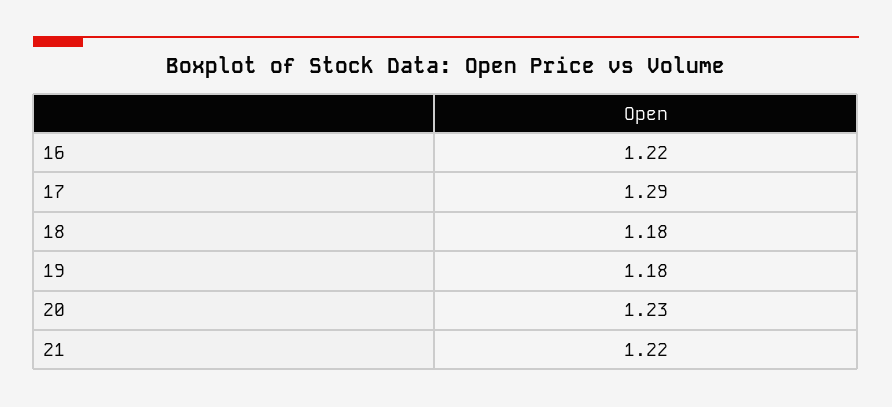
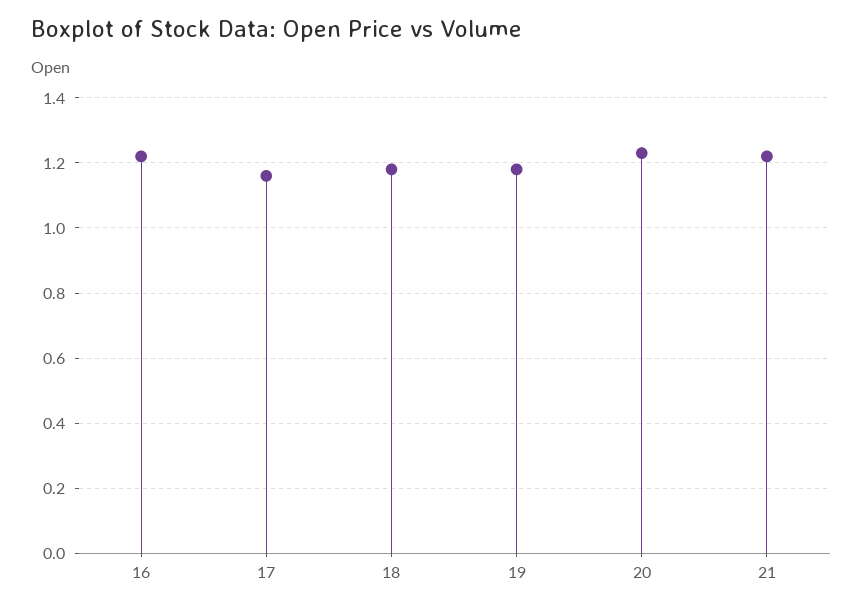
17: 1.29 -> 1.15

